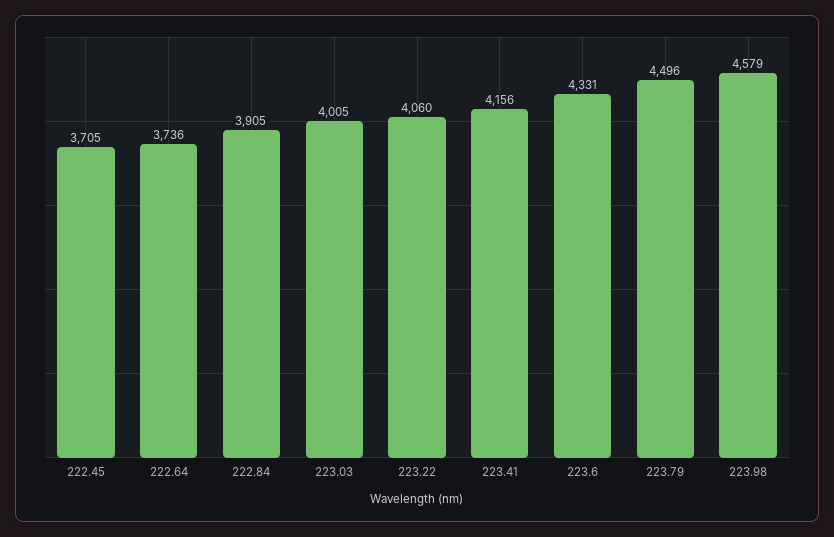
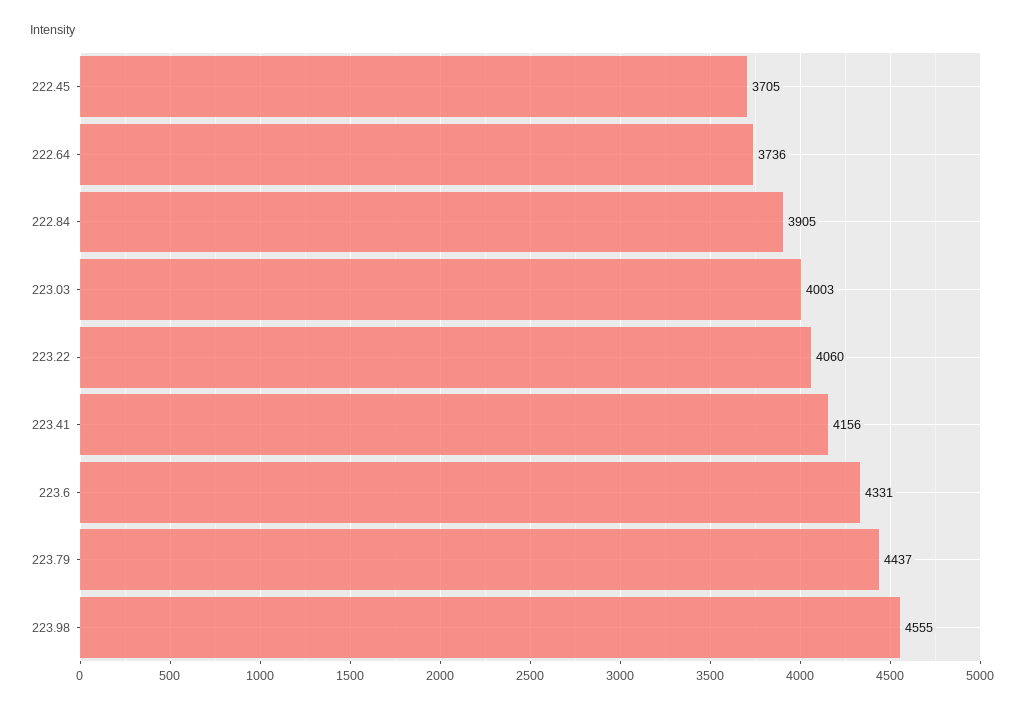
223.03: 4005 -> 4003
223.79: 4496 -> 4437
223.98: 4579 -> 4555

